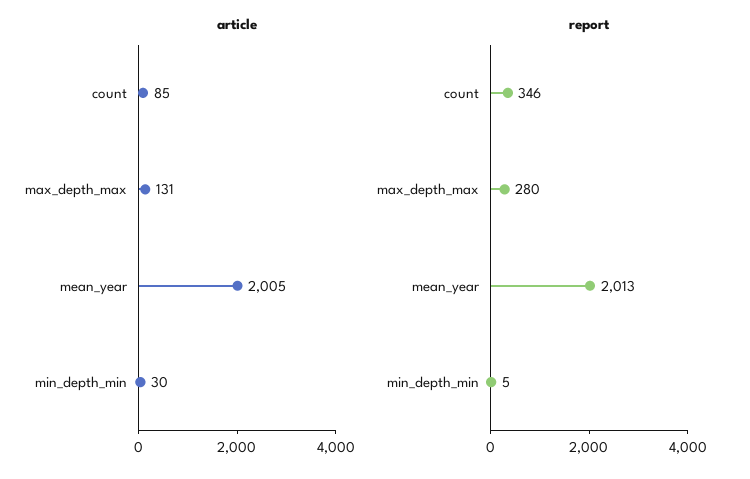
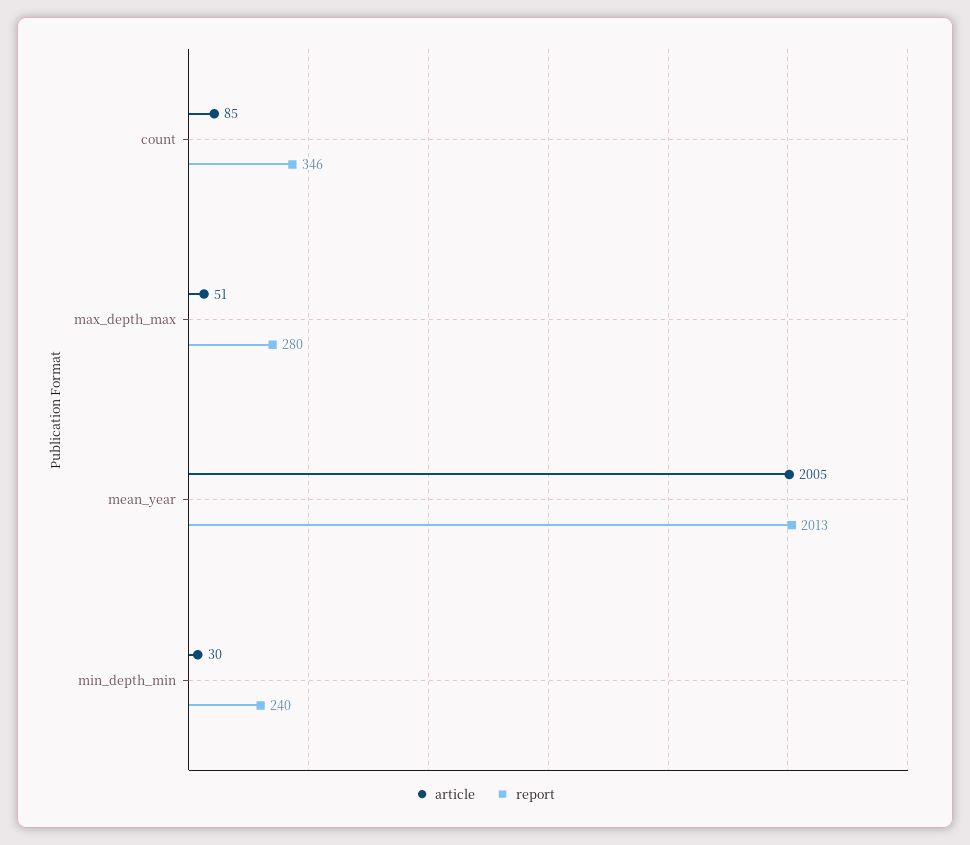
article, max_depth_max: 131 -> 51
report, min_depth_min: 5 -> 240

